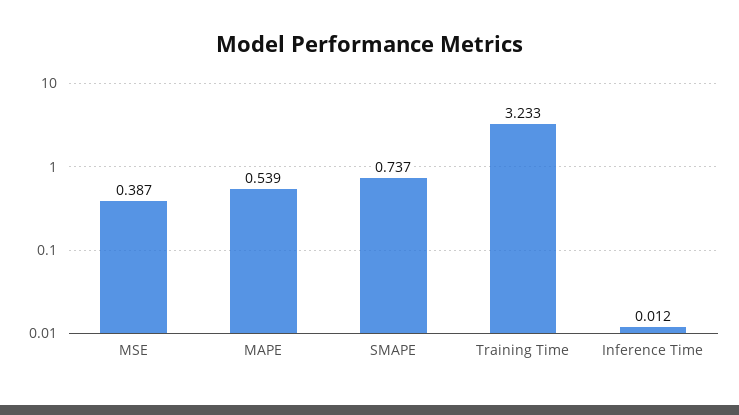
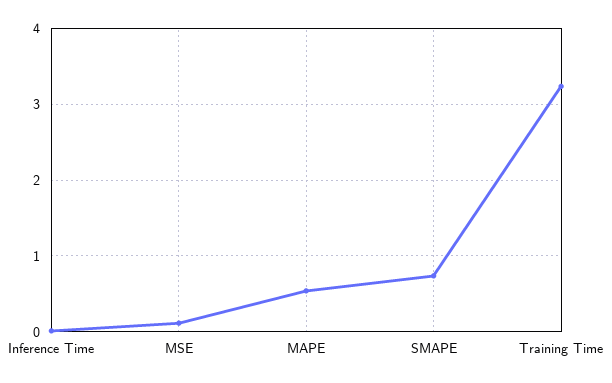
MSE: 0.387 -> 0.1

